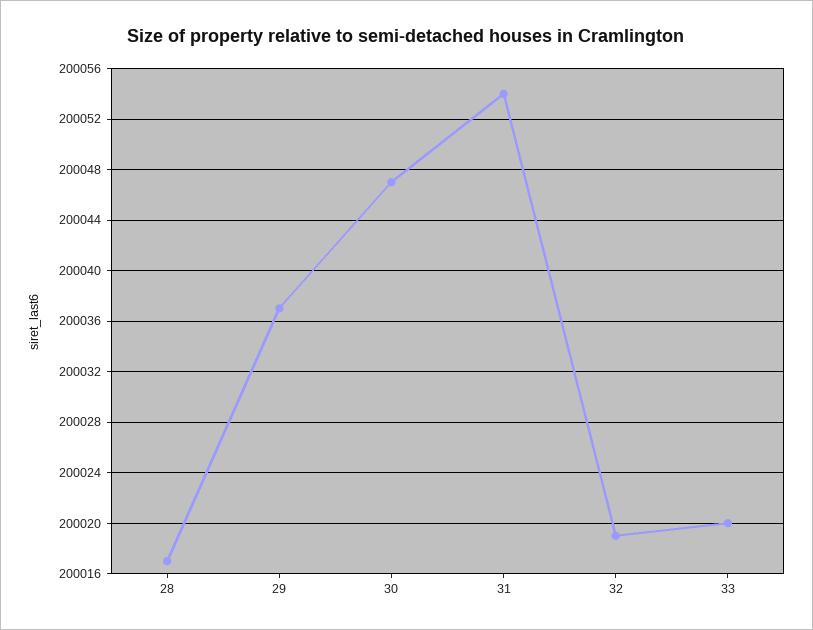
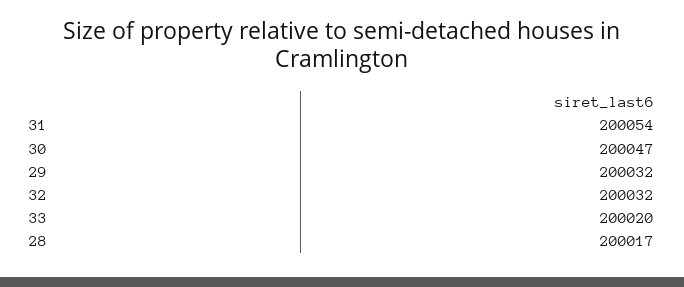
29: 200037 -> 200032
32: 200019 -> 200032

